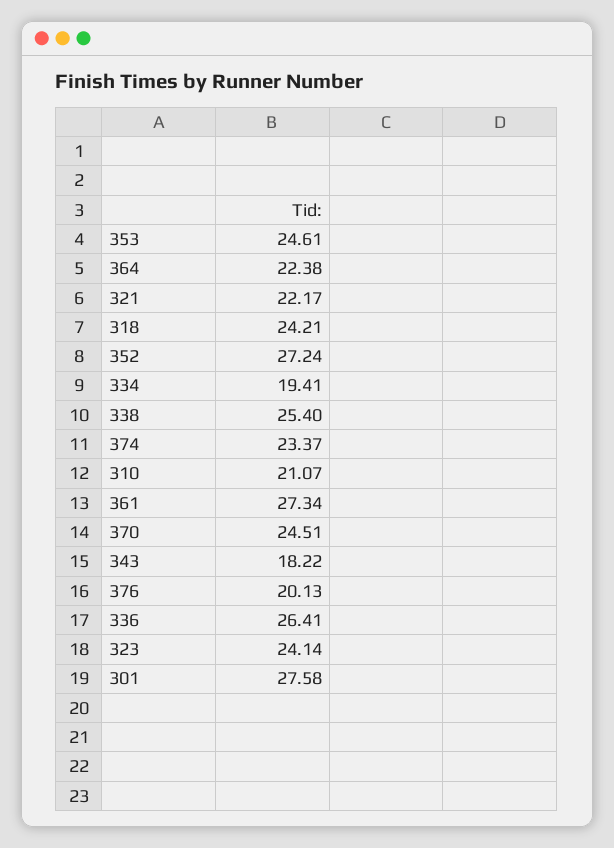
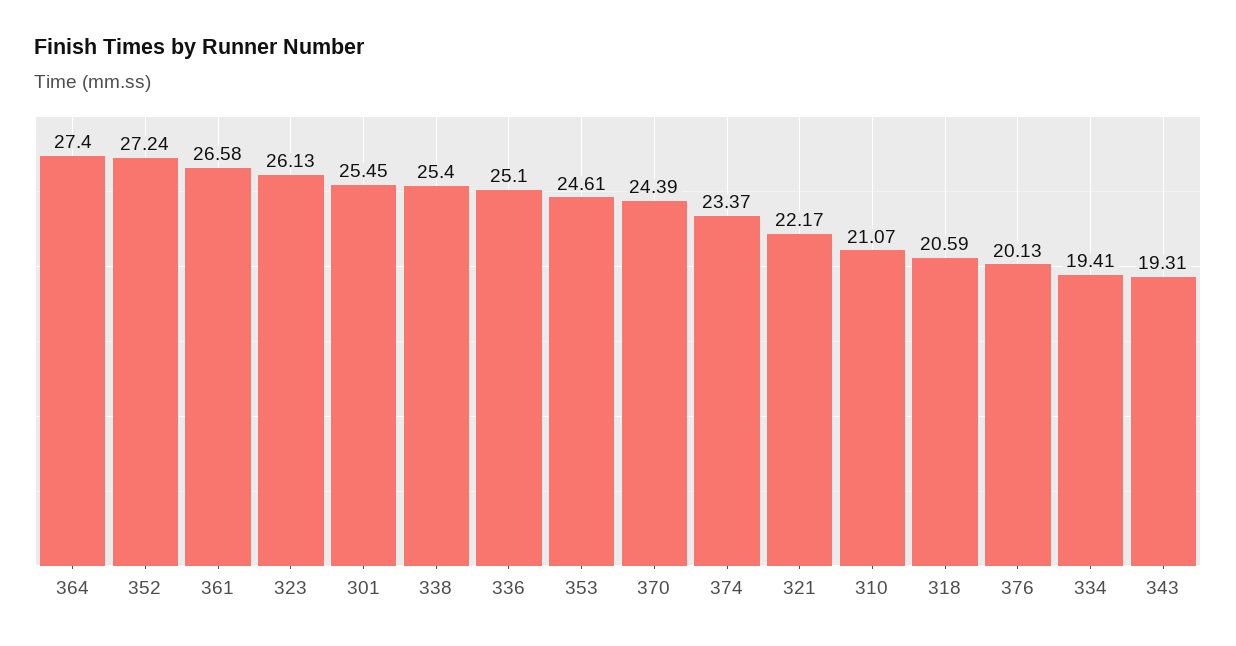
364: 22.38 -> 27.4
318: 24.21 -> 20.59
361: 27.34 -> 26.58
370: 24.51 -> 24.39
343: 18.22 -> 19.31
336: 26.41 -> 25.1
323: 24.14 -> 26.13
301: 27.58 -> 25.45

